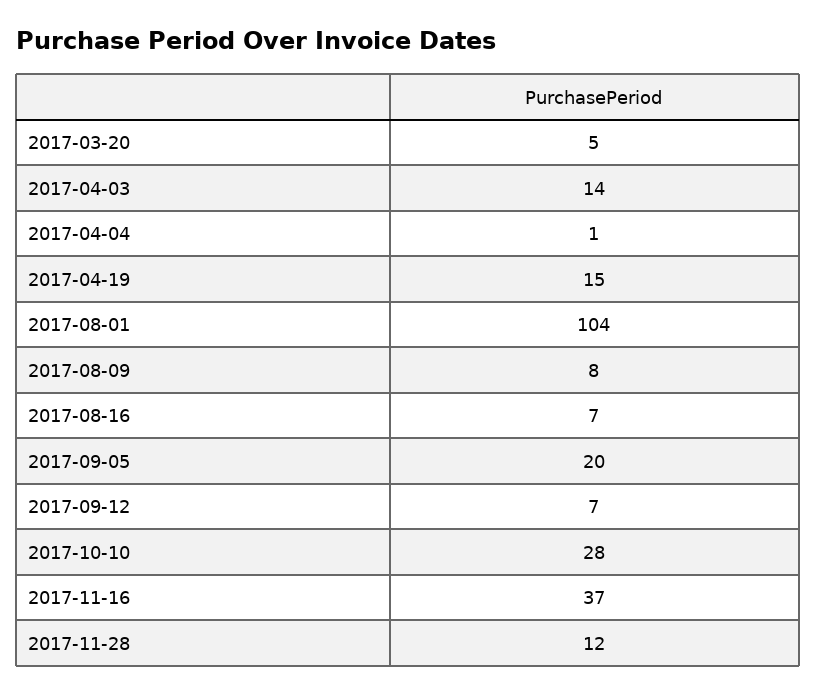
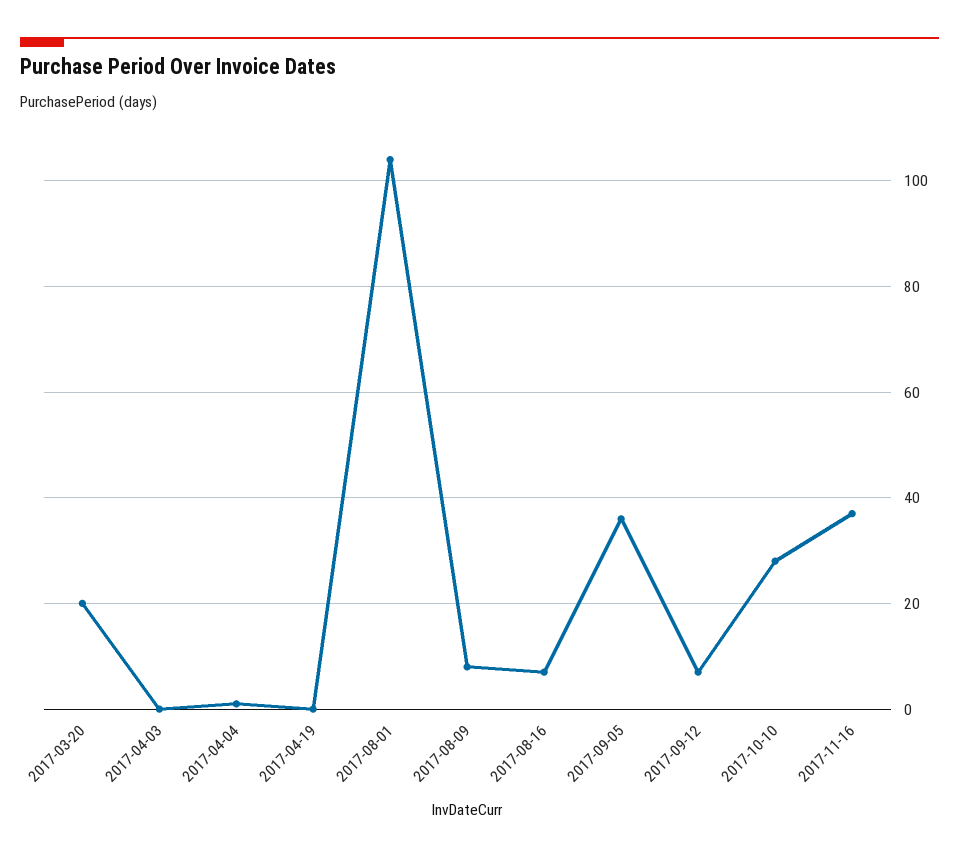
2017-03-20: 5 -> 20
2017-04-03: 14 -> 0
2017-04-19: 15 -> 0
2017-09-05: 20 -> 35
2017-11-28: 12 -> none

